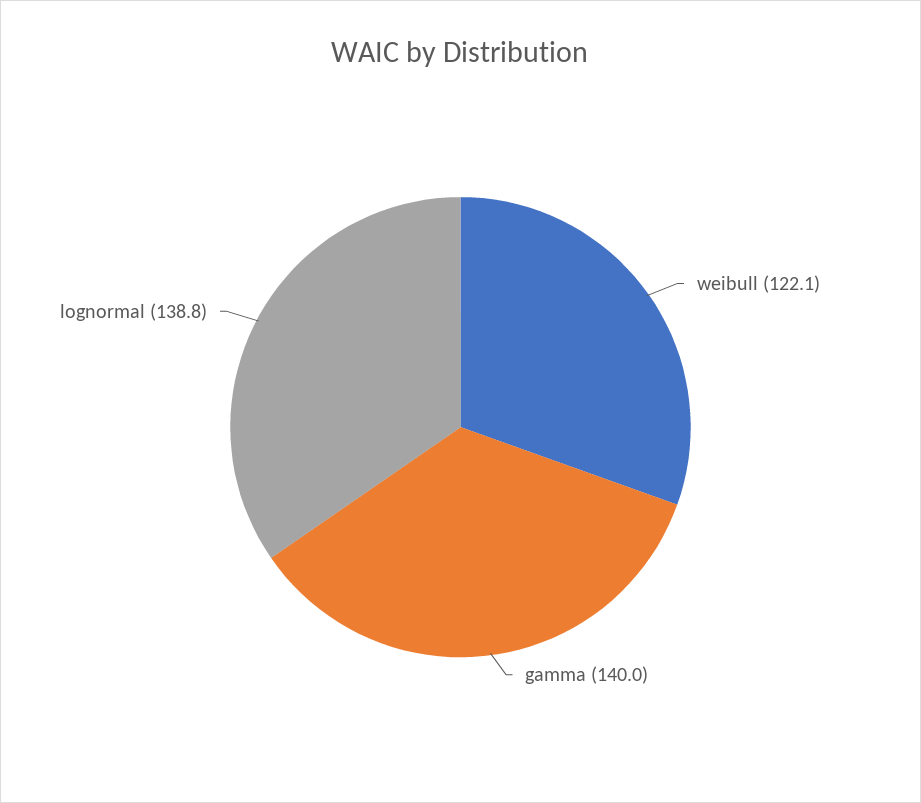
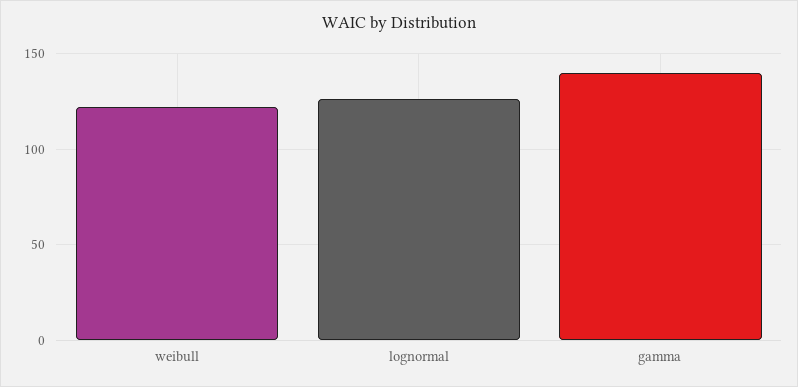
lognormal: 138.8 -> 125

